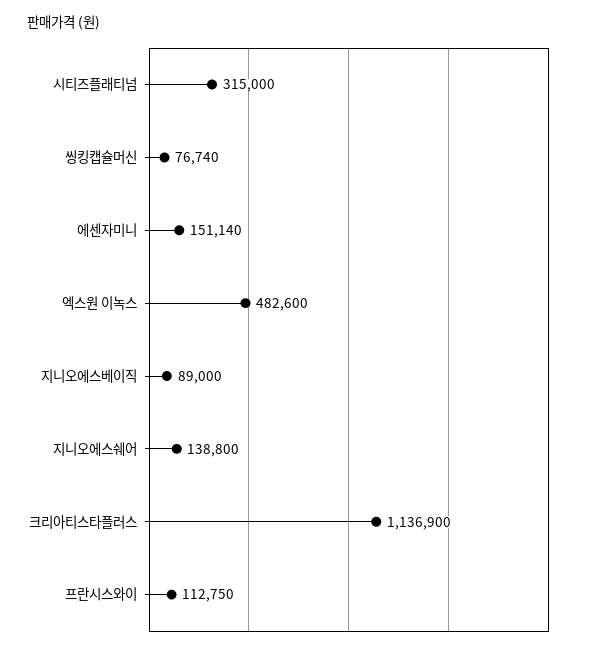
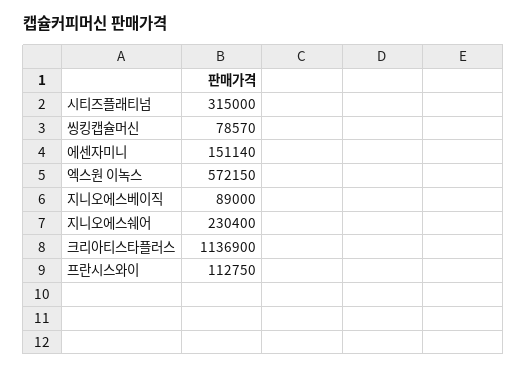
씽킹캡슐머신: 76740 -> 78570
엑스원 이녹스: 482600 -> 572150
지니오에스쉐어: 138800 -> 230400

